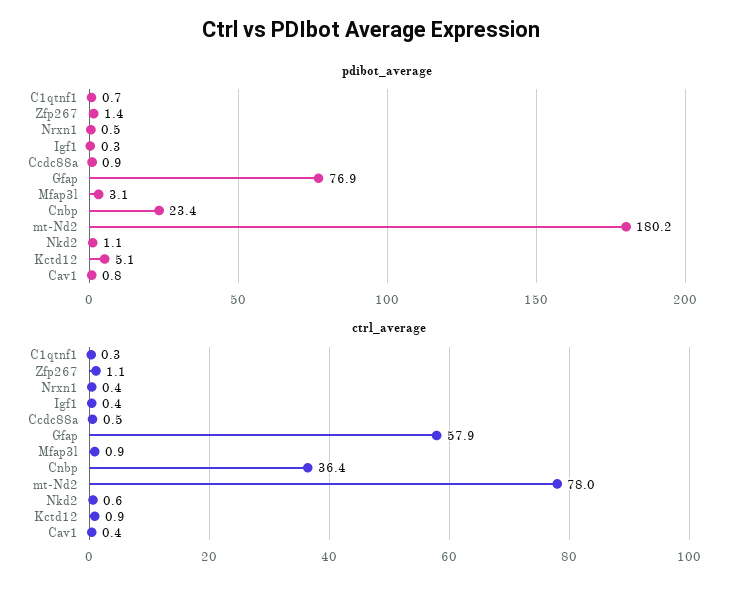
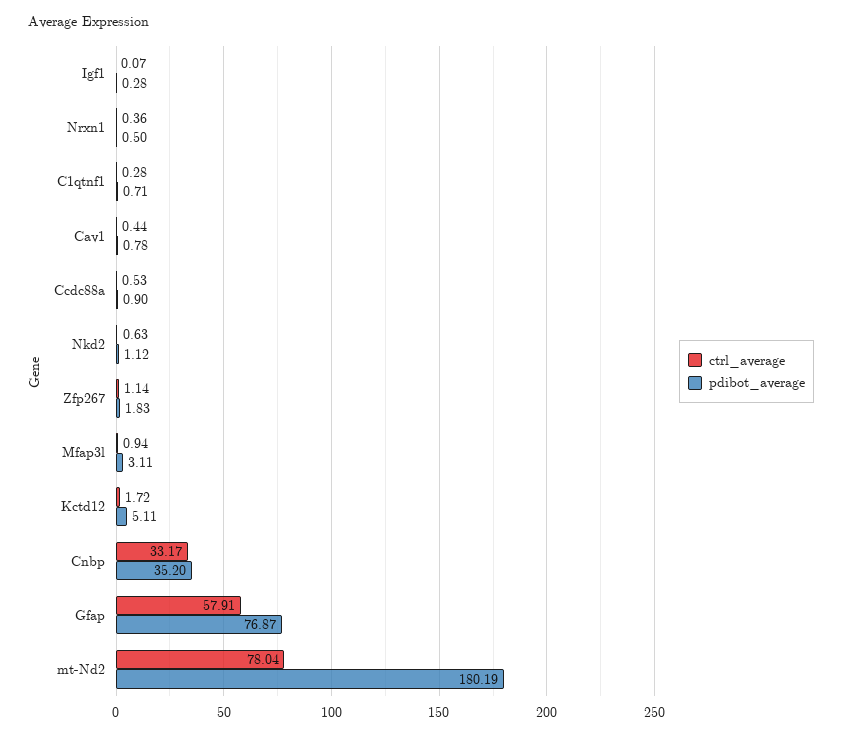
pdibot_average, Zfp267: 1.4 -> 1.83
pdibot_average, Cnbp: 23.4 -> 35.2
ctrl_average, Igf1: 0.4 -> 0.07
ctrl_average, Cnbp: 36.4 -> 33.17
ctrl_average, Kctd12: 0.9 -> 1.72

